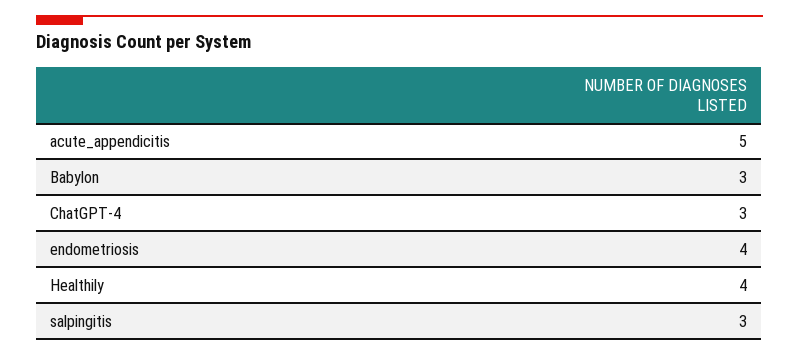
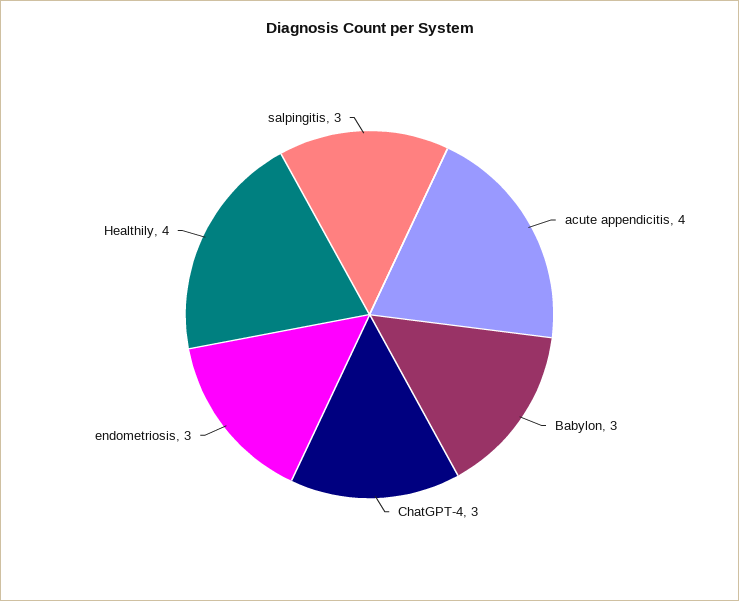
acute_appendicitis: 5 -> 4
endometriosis: 4 -> 3

